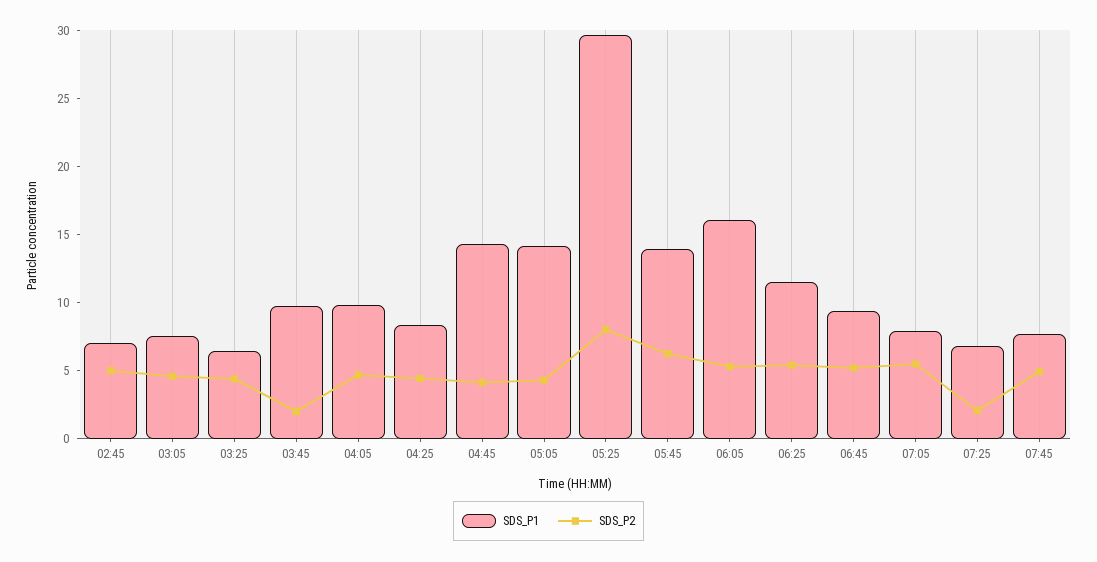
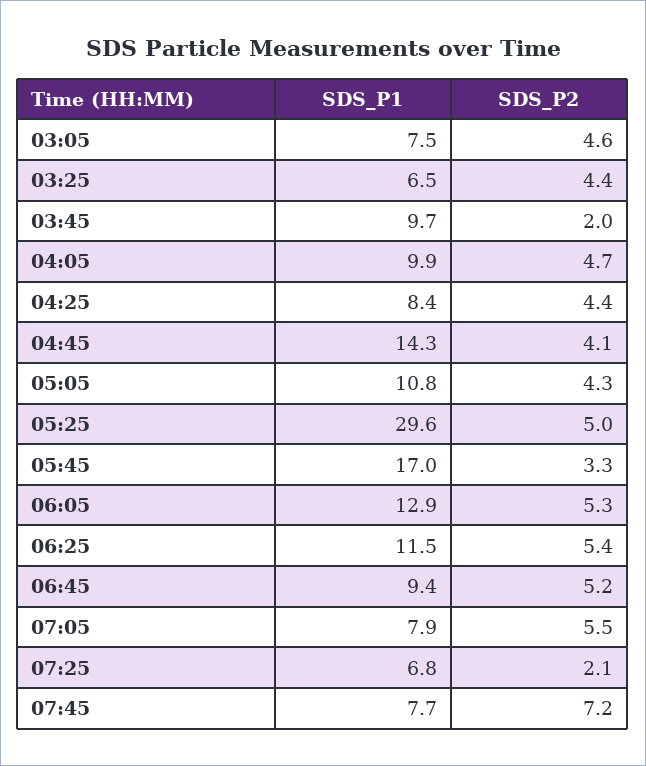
SDS_P1, 02:45: 7 -> none
SDS_P2, 02:45: 5 -> none
SDS_P1, 05:05: 14 -> 10.8
SDS_P2, 05:25: 8 -> 5
SDS_P1, 05:45: 14 -> 17
SDS_P2, 05:45: 6 -> 3.3
SDS_P1, 06:05: 16 -> 12.9
SDS_P2, 07:45: 5 -> 7.2

